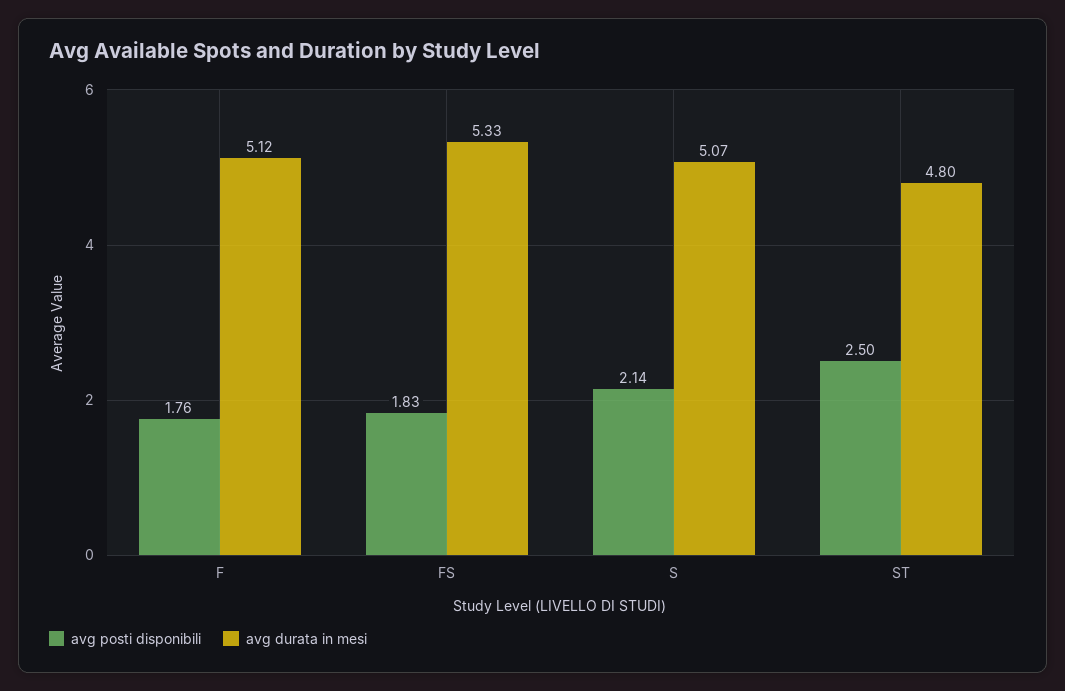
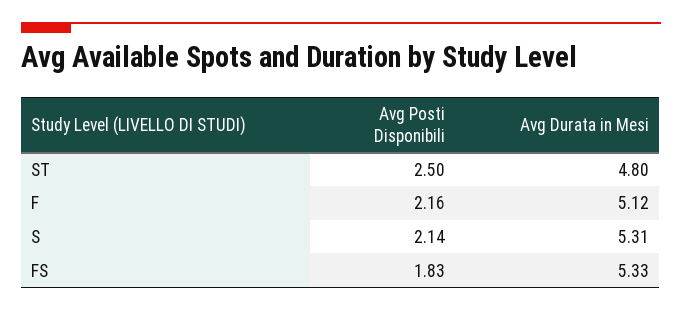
avg posti disponibili, F: 1.76 -> 2.16
avg durata in mesi, S: 5.07 -> 5.31

